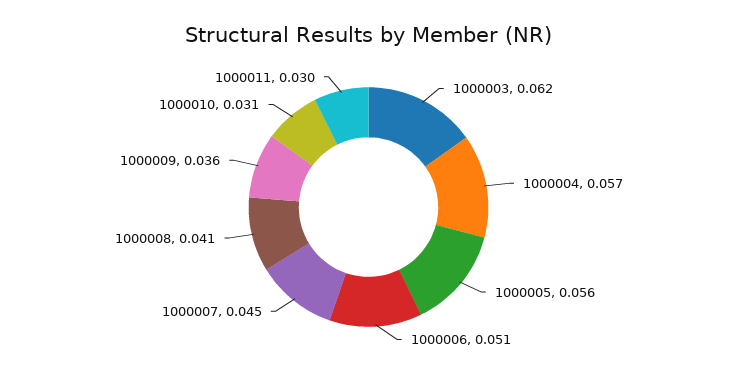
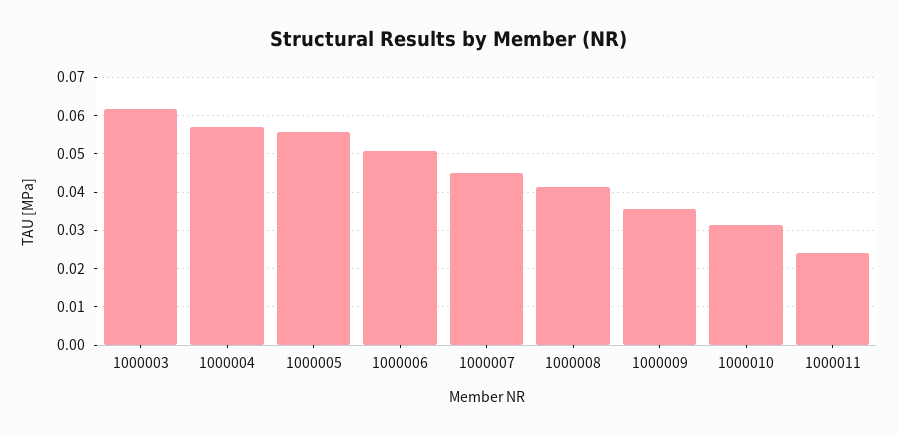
1000011: 0.03 -> 0.024

